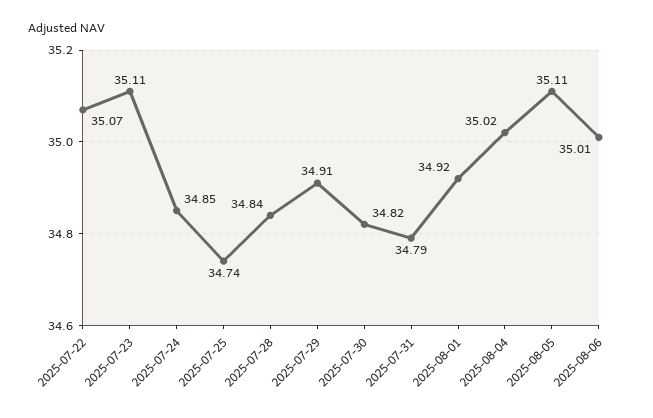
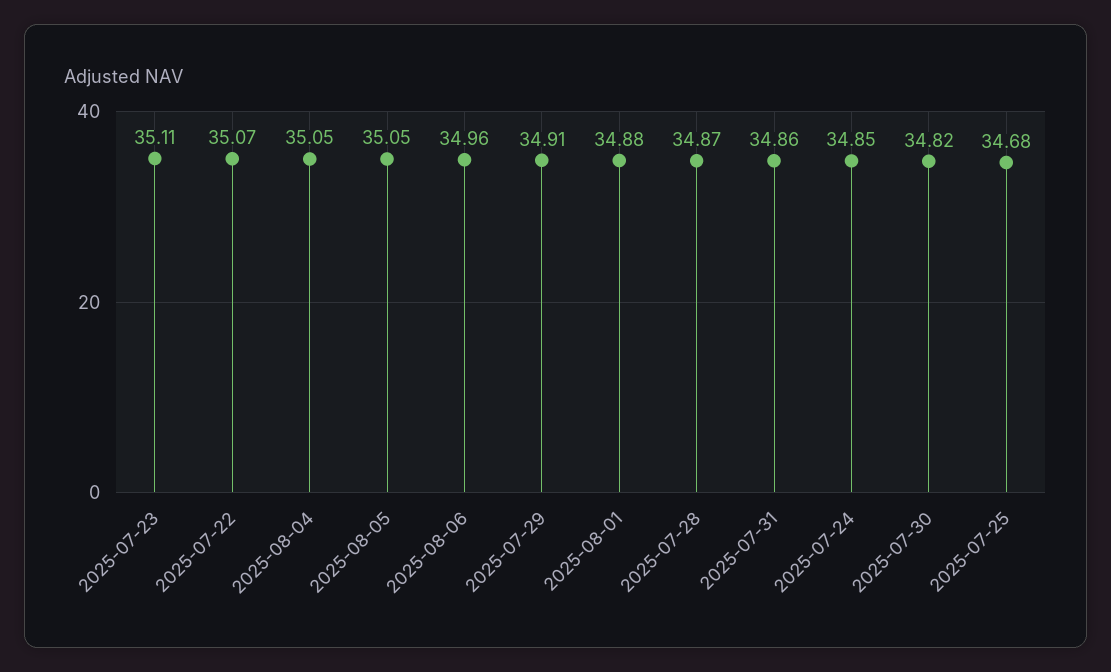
2025-07-25: 34.74 -> 34.68
2025-07-28: 34.84 -> 34.87
2025-07-31: 34.79 -> 34.86
2025-08-01: 34.92 -> 34.88
2025-08-04: 35.02 -> 35.05
2025-08-05: 35.11 -> 35.05
2025-08-06: 35.01 -> 34.96

